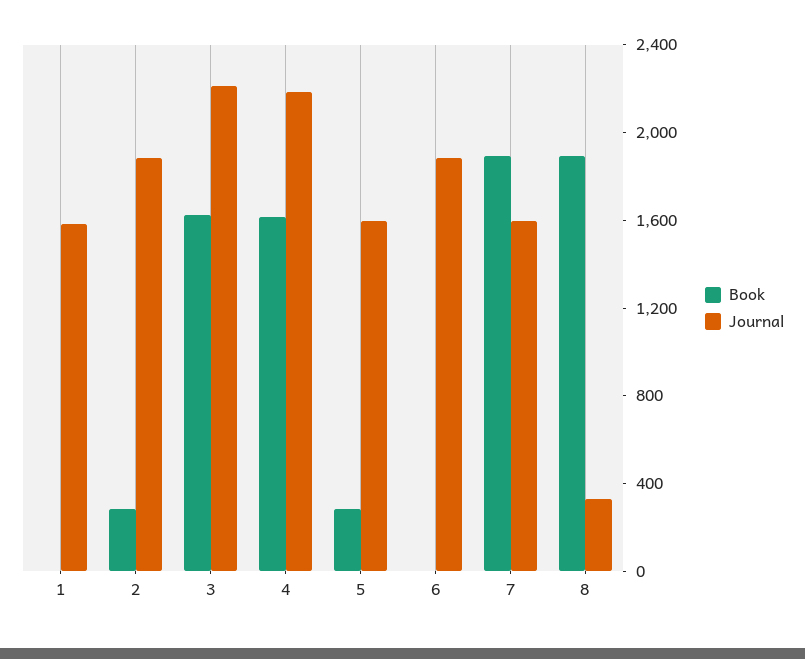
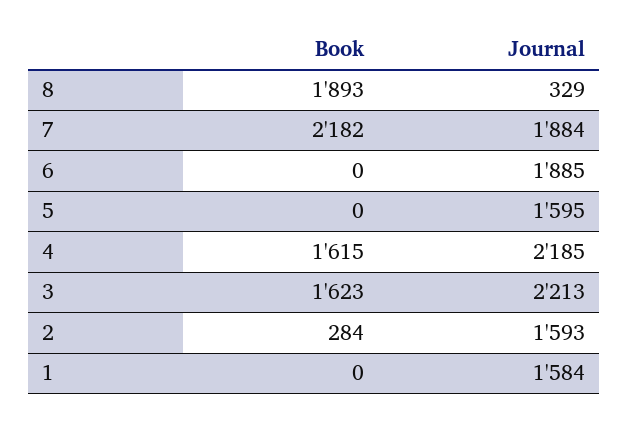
Journal, 2: 1900 -> 1593
Book, 5: 300 -> 0
Book, 7: 1900 -> 2182
Journal, 7: 1600 -> 1884

